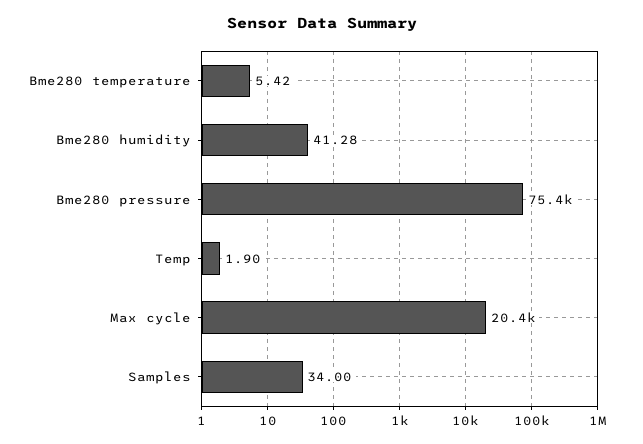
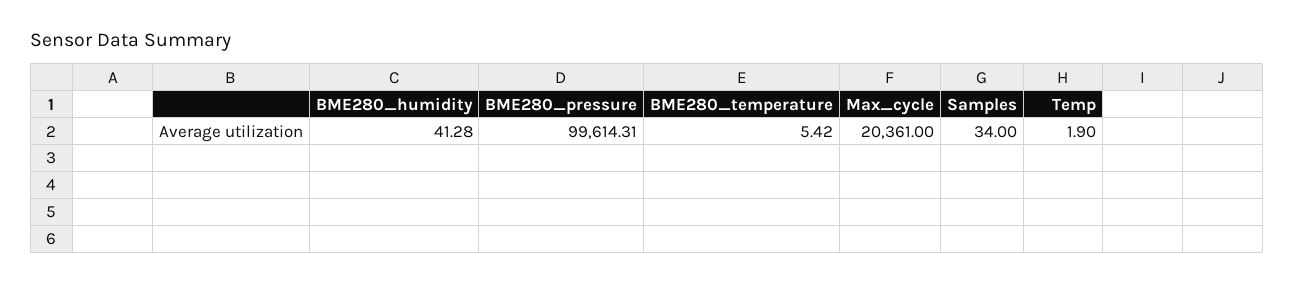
Bme280 pressure: 75400 -> 99614.31

